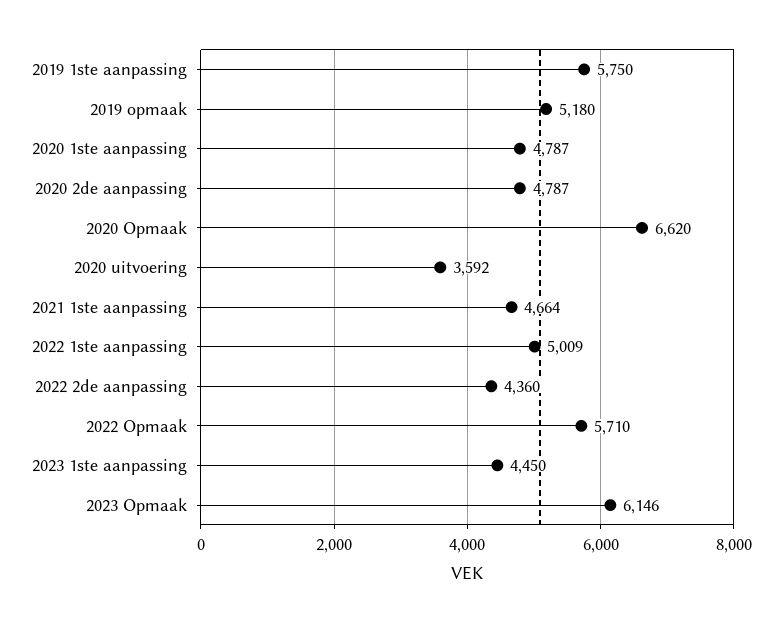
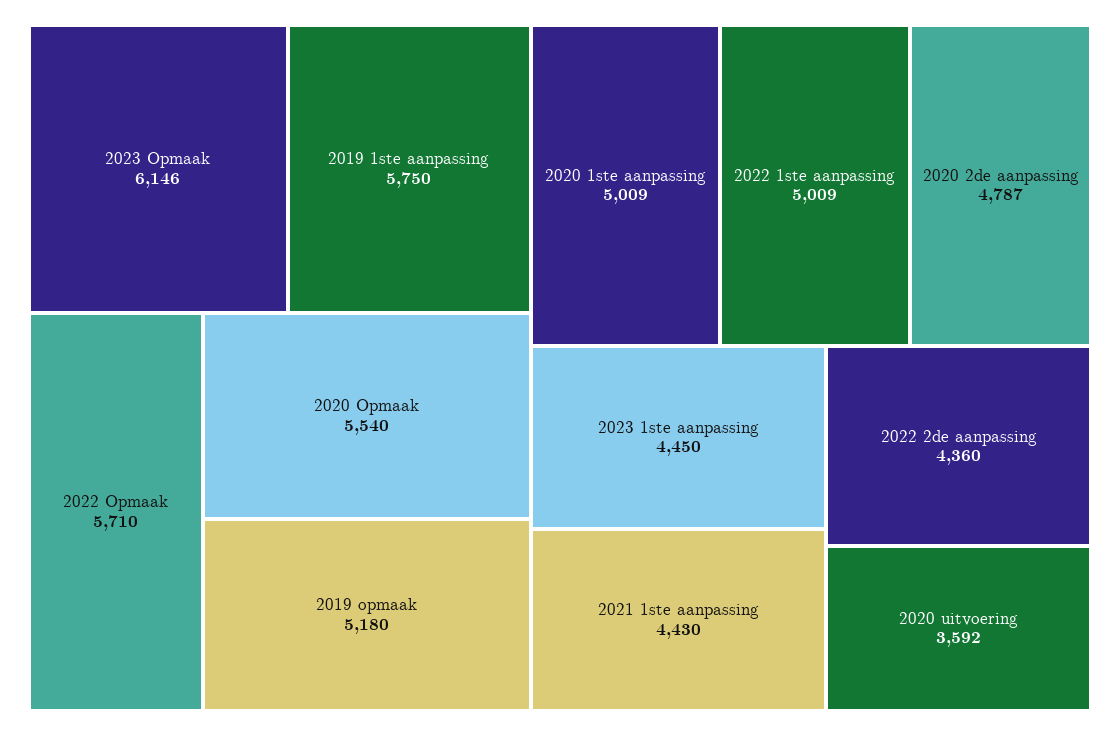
2020 1ste aanpassing: 4787 -> 5009
2020 Opmaak: 6620 -> 5540
2021 1ste aanpassing: 4664 -> 4430

